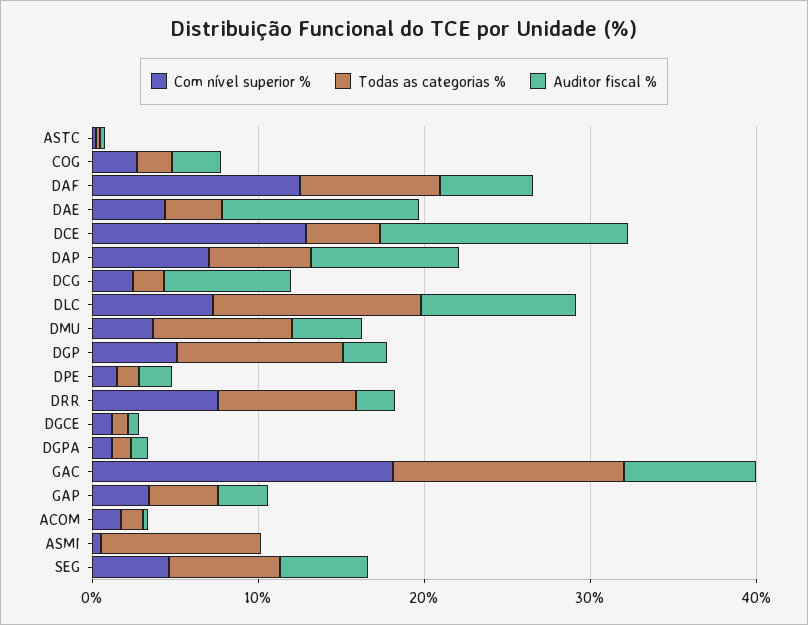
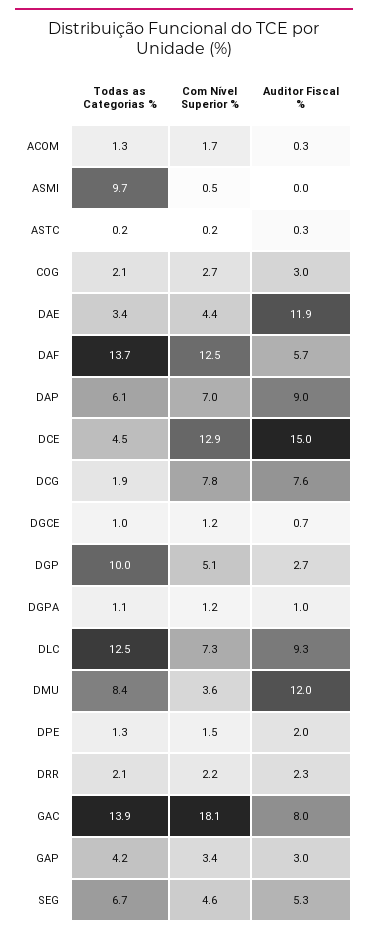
Todas as categorias %, DAF: 8 -> 13.7
Com nível superior %, DCG: 2 -> 7.8
Auditor fiscal %, DMU: 4 -> 12
Com nível superior %, DRR: 8 -> 2.2
Todas as categorias %, DRR: 8 -> 2.1

